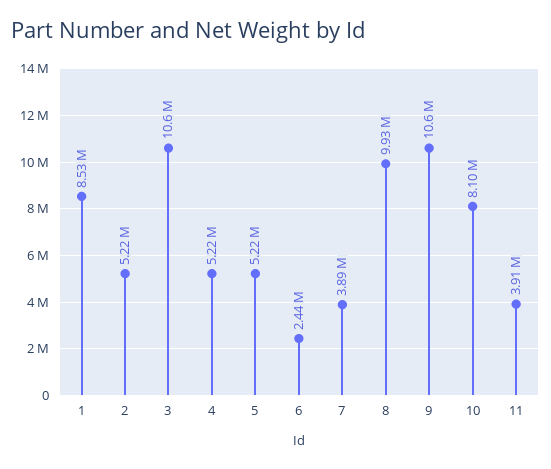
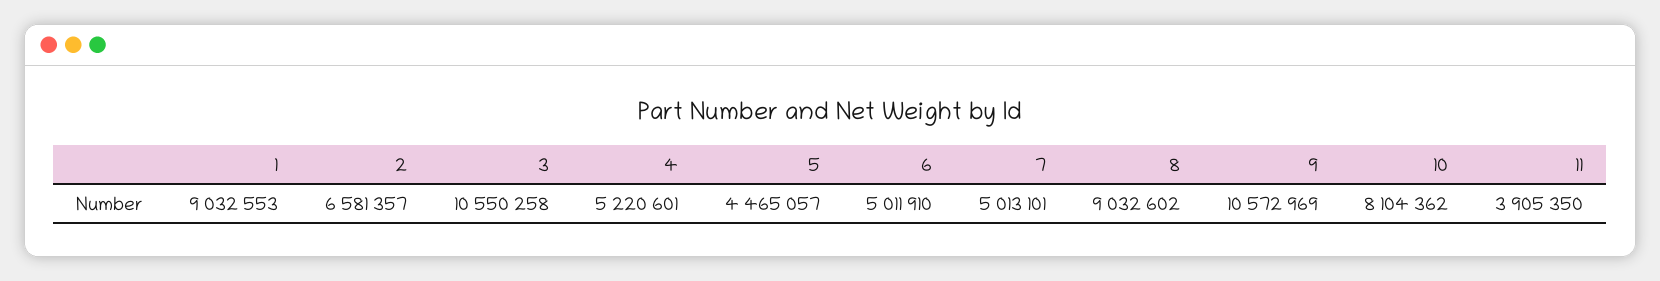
1: 8530000 -> 9032553
2: 5220000 -> 6581357
5: 5220000 -> 4465057
6: 2440000 -> 5011910
7: 3890000 -> 5013101
8: 9930000 -> 9032602

